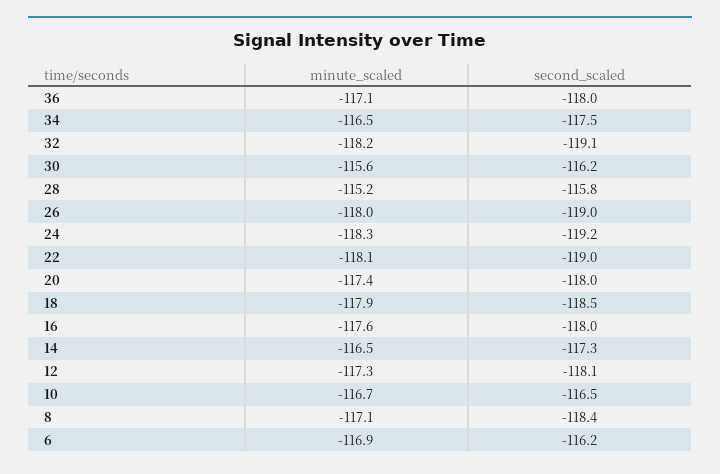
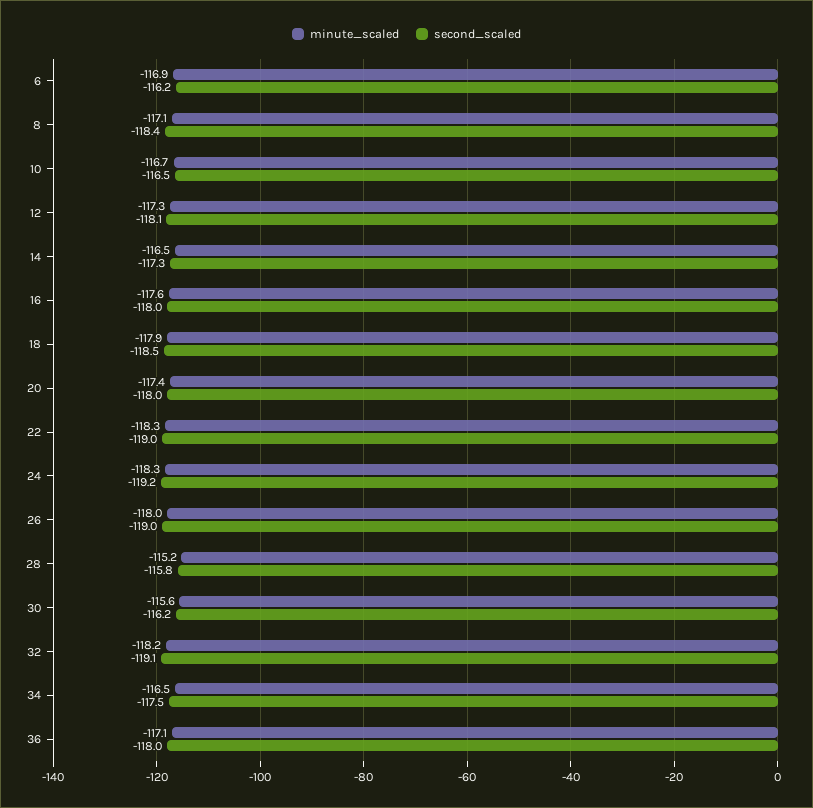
minute_scaled, 22: -118.1 -> -118.3

